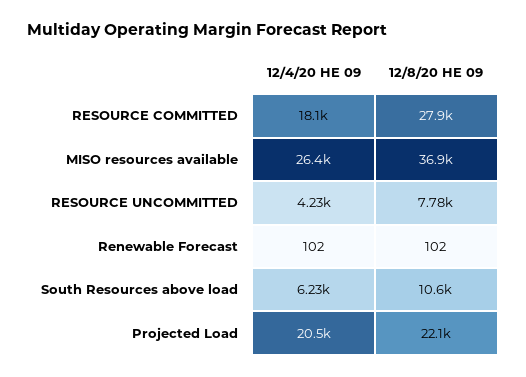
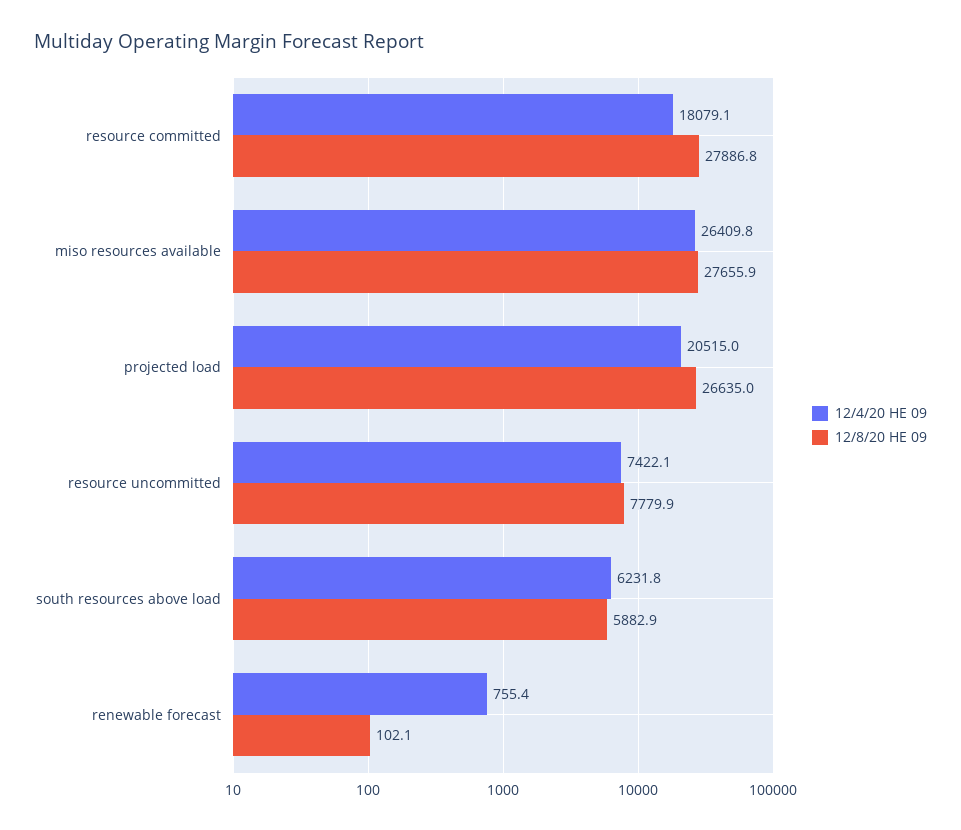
12/8/20 HE 09, MISO resources available: 36900 -> 27655.9
12/4/20 HE 09, RESOURCE UNCOMMITTED: 4230 -> 7422.1
12/4/20 HE 09, Renewable Forecast: 102 -> 755.4
12/8/20 HE 09, South Resources above load: 10600 -> 5882.9
12/8/20 HE 09, Projected Load: 22100 -> 26635

